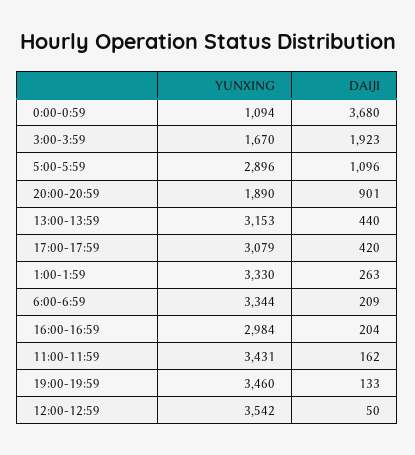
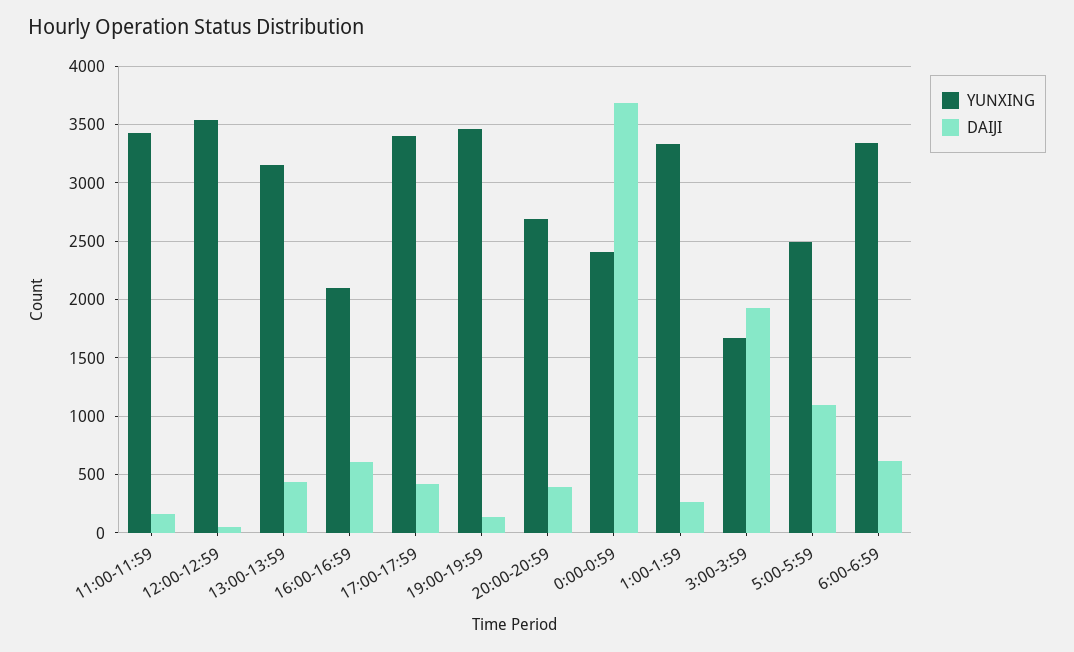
YUNXING, 0:00-0:59: 1094 -> 2400
YUNXING, 5:00-5:59: 2896 -> 2500
YUNXING, 20:00-20:59: 1890 -> 2700
DAIJI, 20:00-20:59: 901 -> 400
YUNXING, 17:00-17:59: 3079 -> 3400
DAIJI, 6:00-6:59: 209 -> 600
YUNXING, 16:00-16:59: 2984 -> 2100
DAIJI, 16:00-16:59: 204 -> 600

